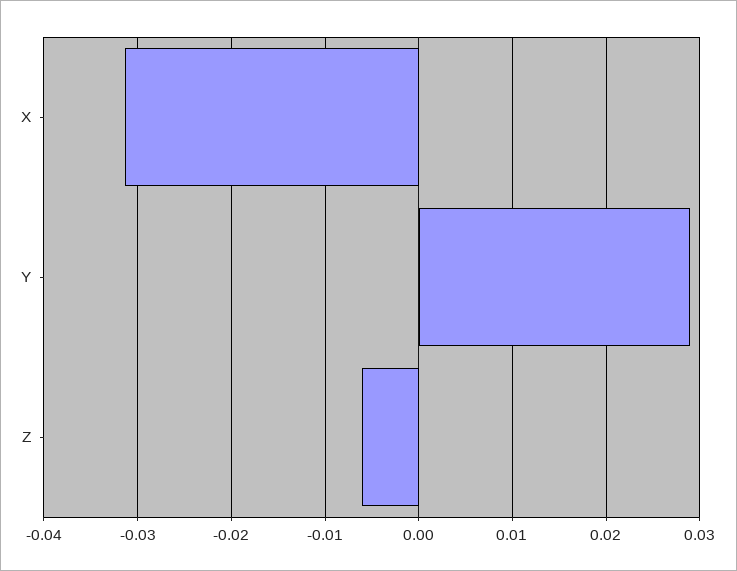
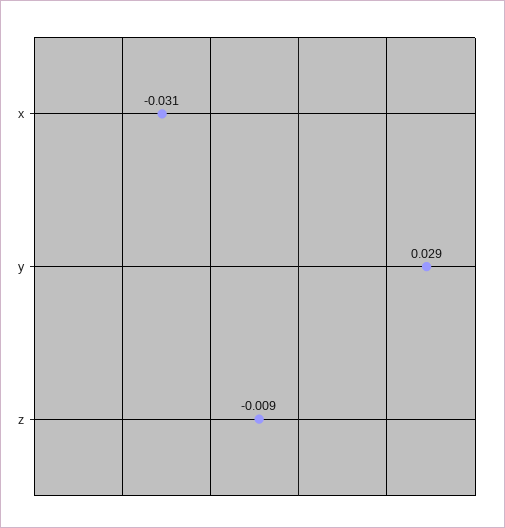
Z: -0.006 -> -0.009

